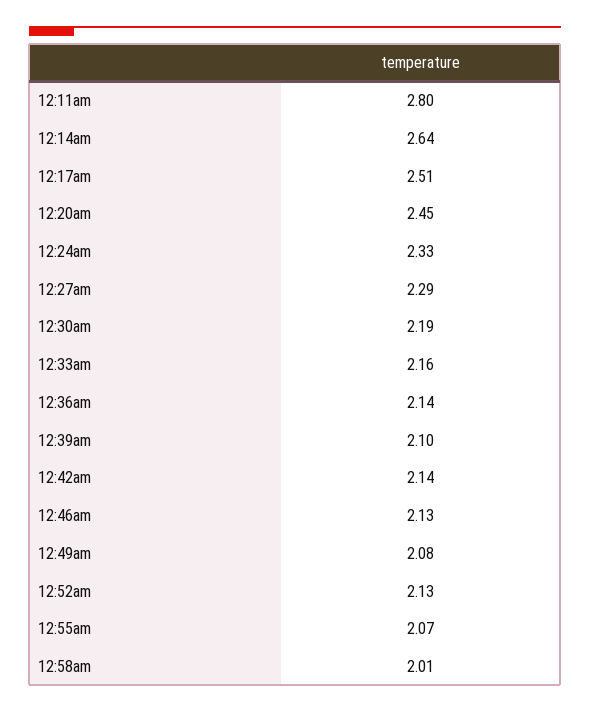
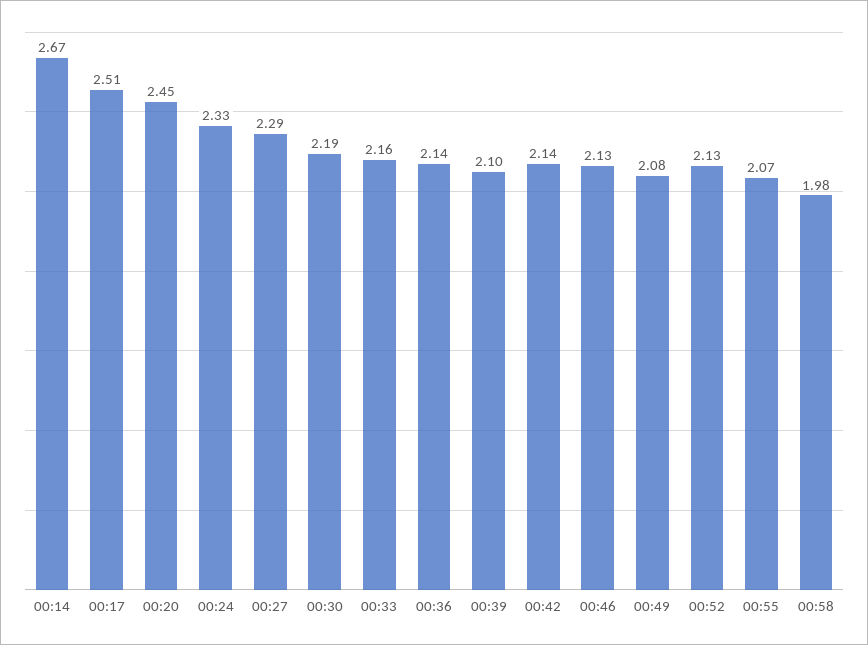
12:11am: 2.8 -> none
12:14am: 2.64 -> 2.67
12:58am: 2.01 -> 1.98

